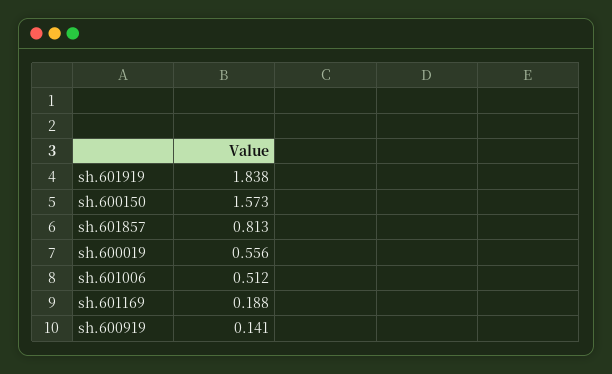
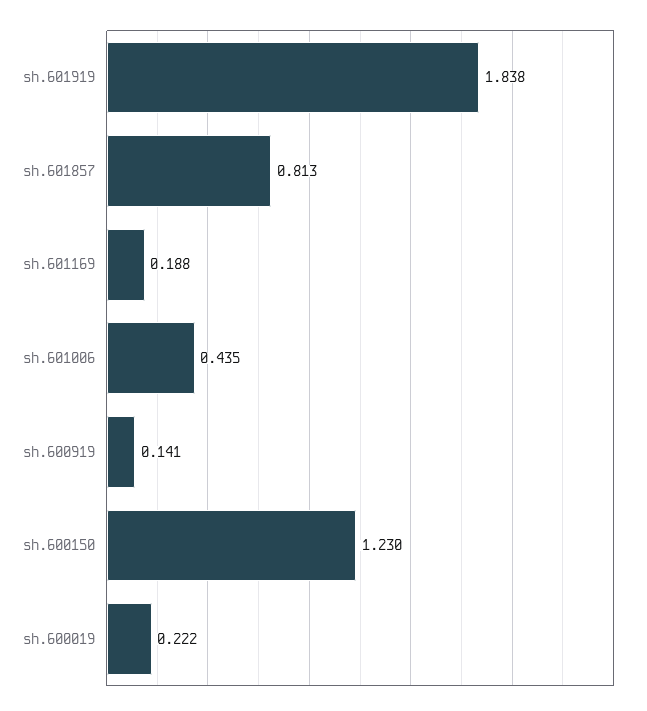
sh.600150: 1.573 -> 1.23
sh.600019: 0.556 -> 0.222
sh.601006: 0.512 -> 0.435

